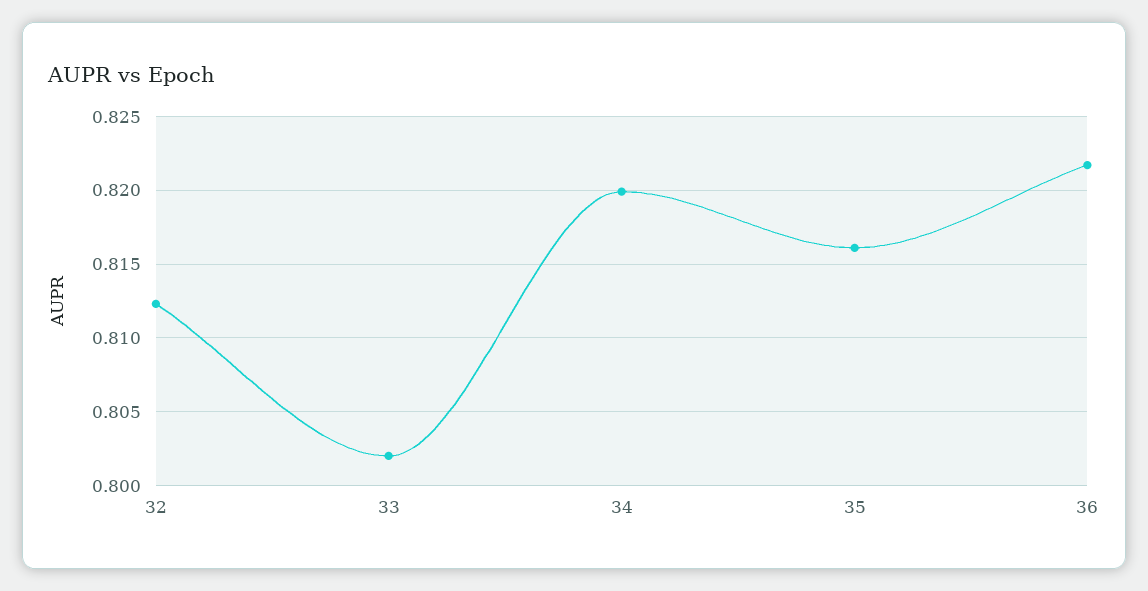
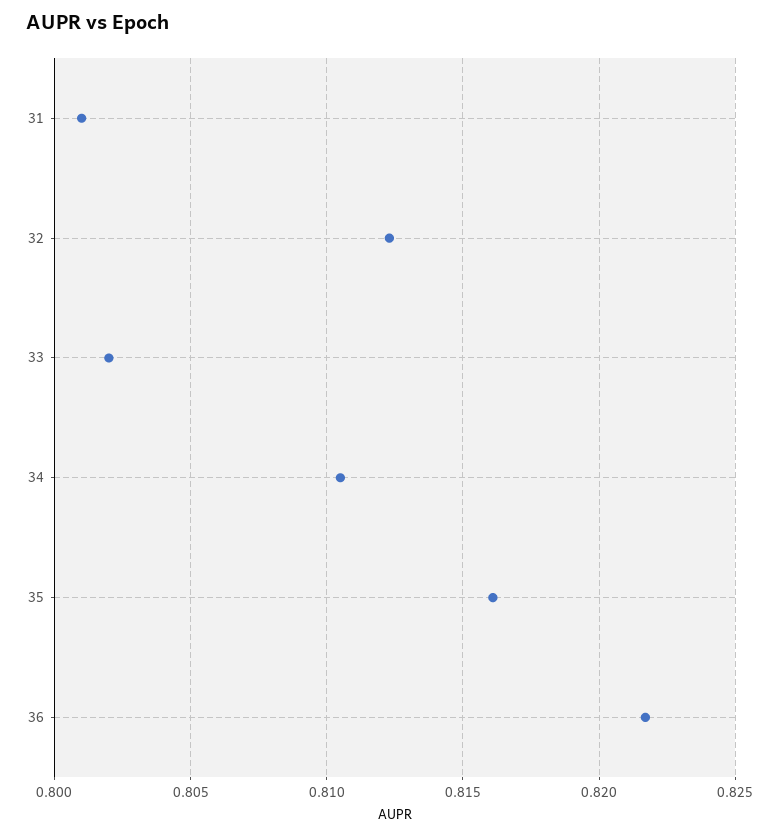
34: 0.82 -> 0.8105
31: none -> 0.801

